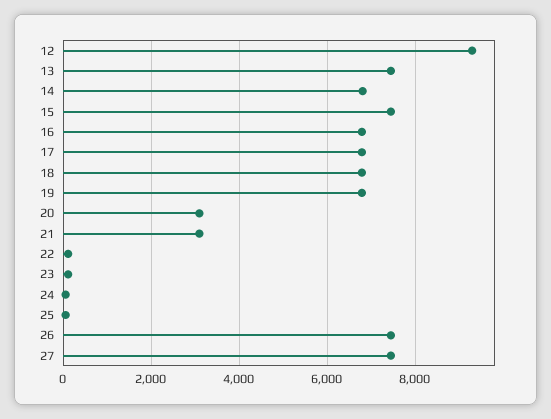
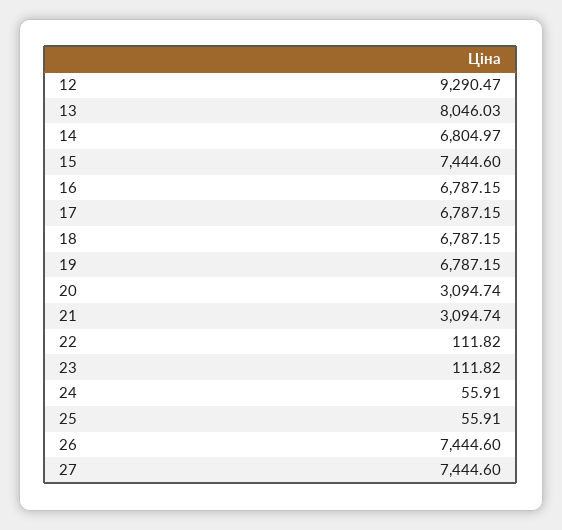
13: 7400 -> 8046.03

